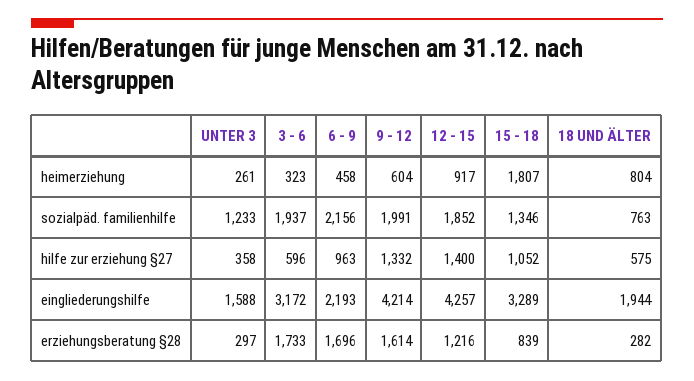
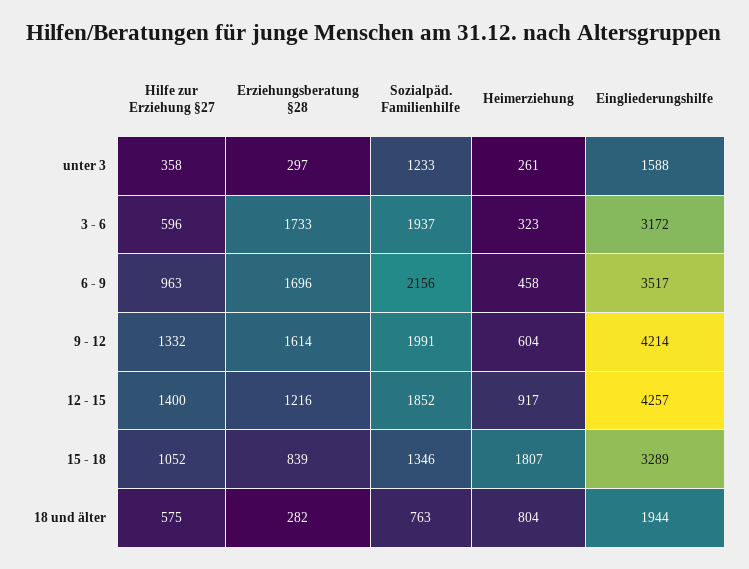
6 - 9, eingliederungshilfe: 2193 -> 3517

